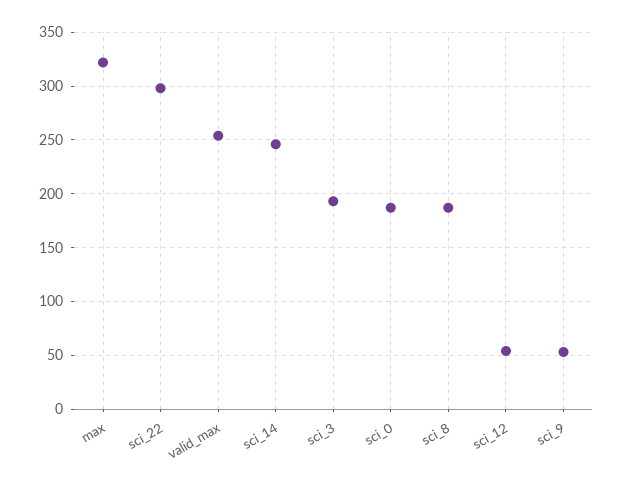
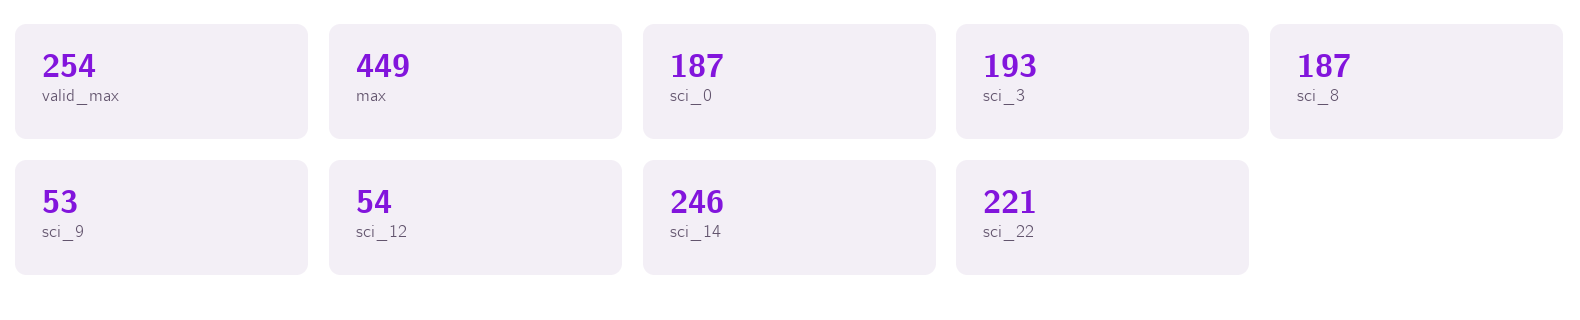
max: 320 -> 449
sci_22: 300 -> 221

